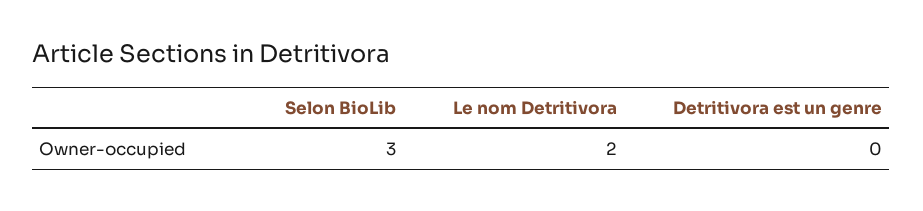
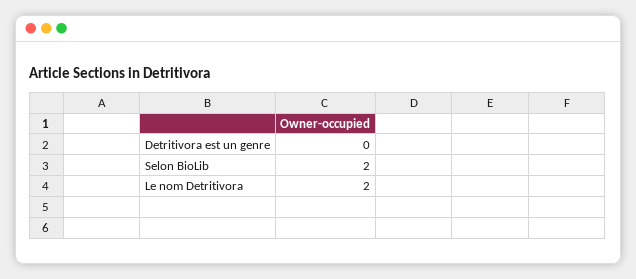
Selon BioLib: 3 -> 2

